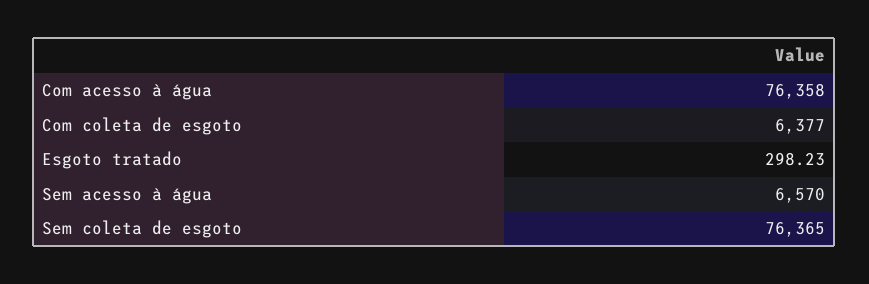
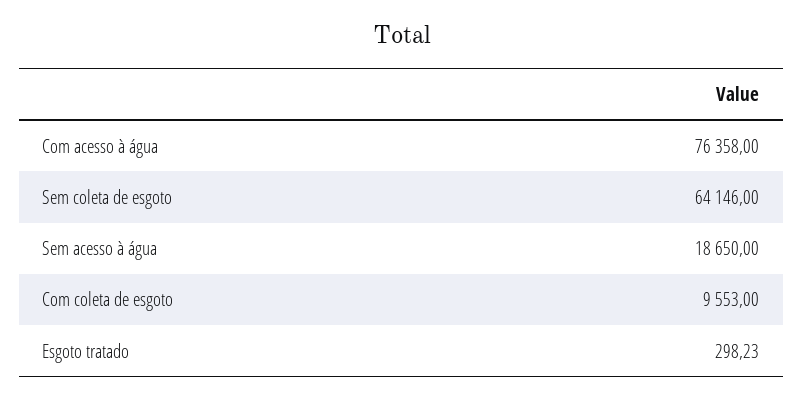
Com coleta de esgoto: 6377 -> 9553
Sem acesso à água: 6570 -> 18650
Sem coleta de esgoto: 76365 -> 64146

